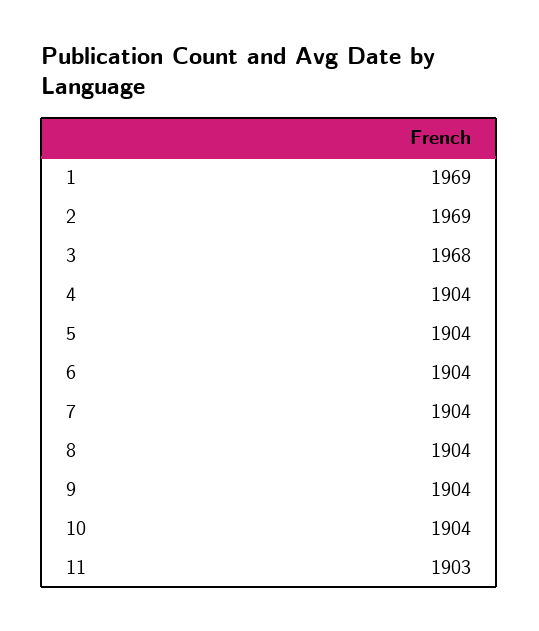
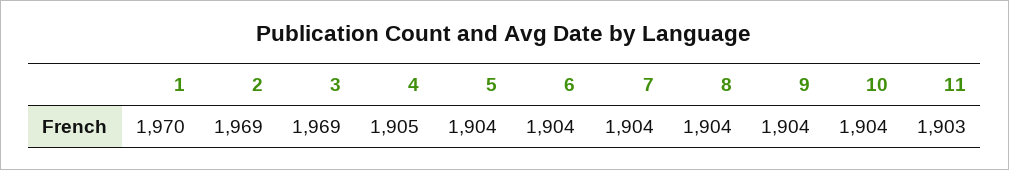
1: 1969 -> 1970
3: 1968 -> 1969
4: 1904 -> 1905

